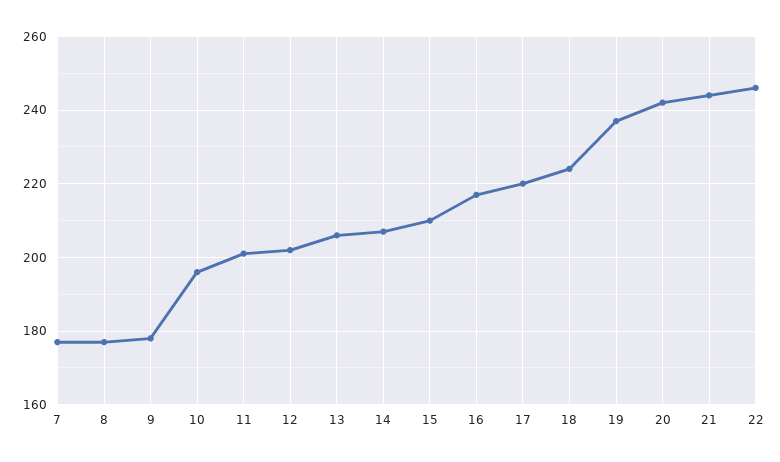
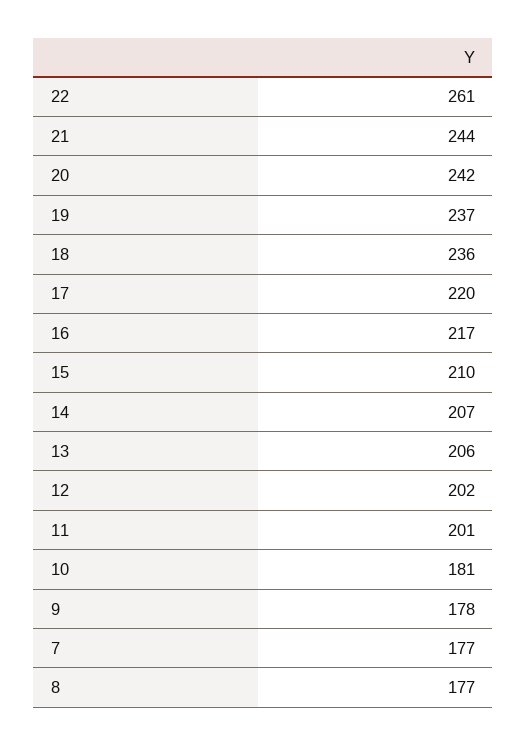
10: 195 -> 181
18: 225 -> 236
22: 245 -> 261

